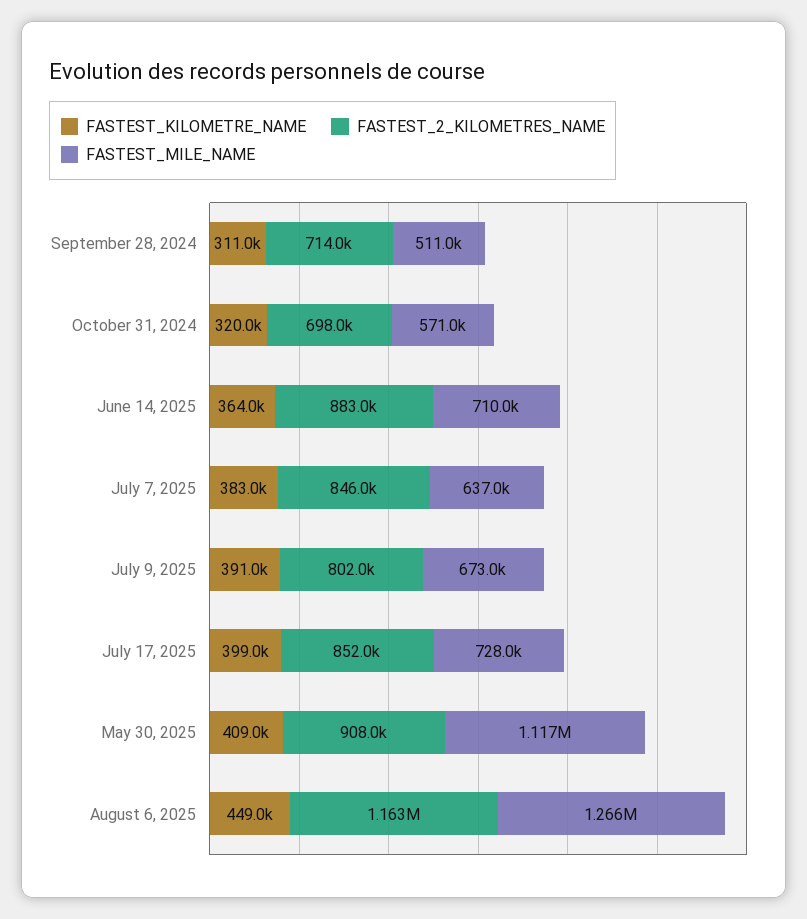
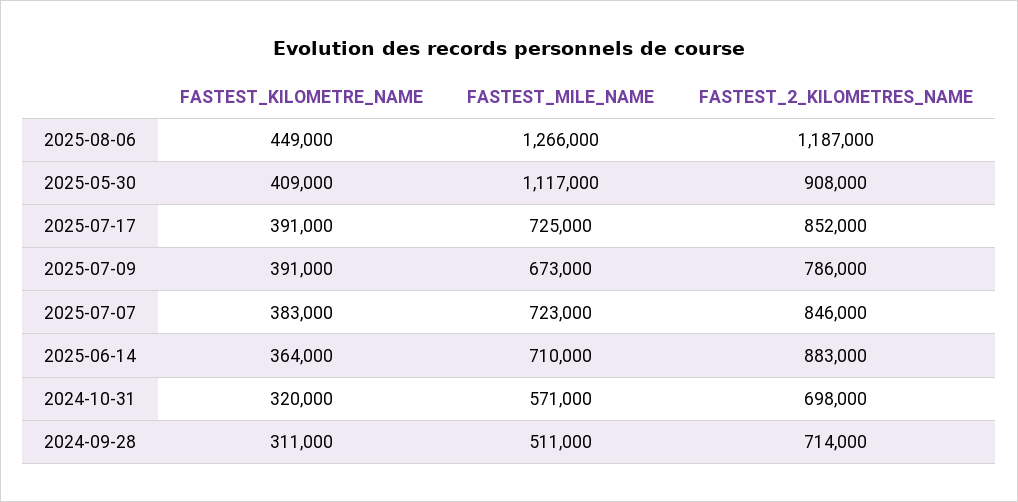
FASTEST_MILE_NAME, July 7, 2025: 637000 -> 723000
FASTEST_2_KILOMETRES_NAME, July 9, 2025: 802000 -> 786000
FASTEST_KILOMETRE_NAME, July 17, 2025: 399000 -> 391000
FASTEST_MILE_NAME, July 17, 2025: 728000 -> 725000
FASTEST_2_KILOMETRES_NAME, August 6, 2025: 1163000 -> 1187000

